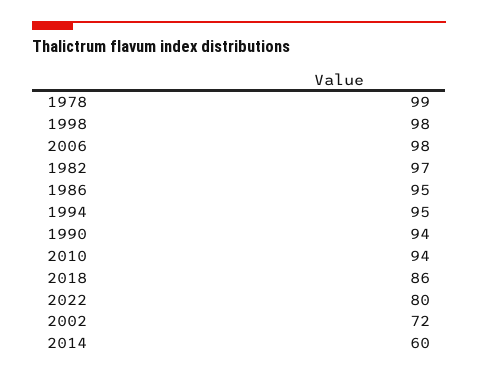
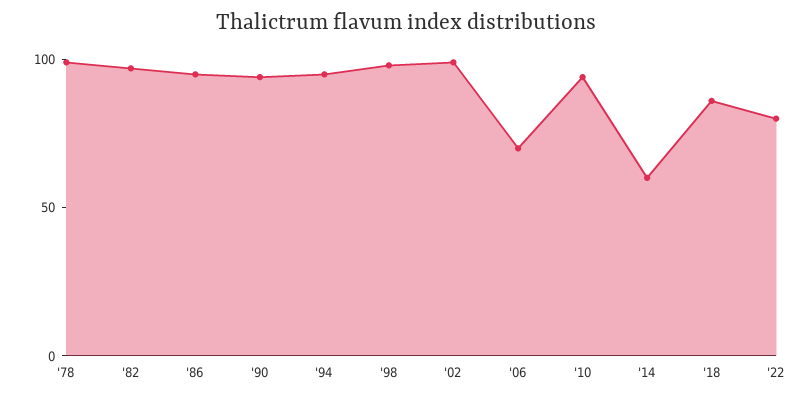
2006: 98 -> 70
2002: 72 -> 100

